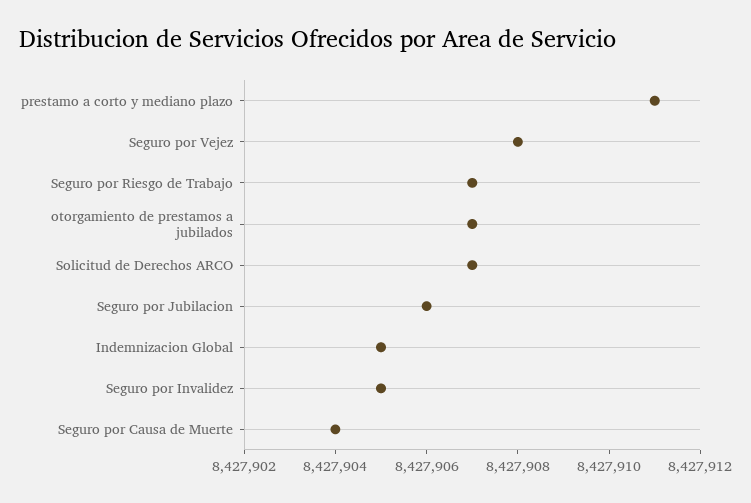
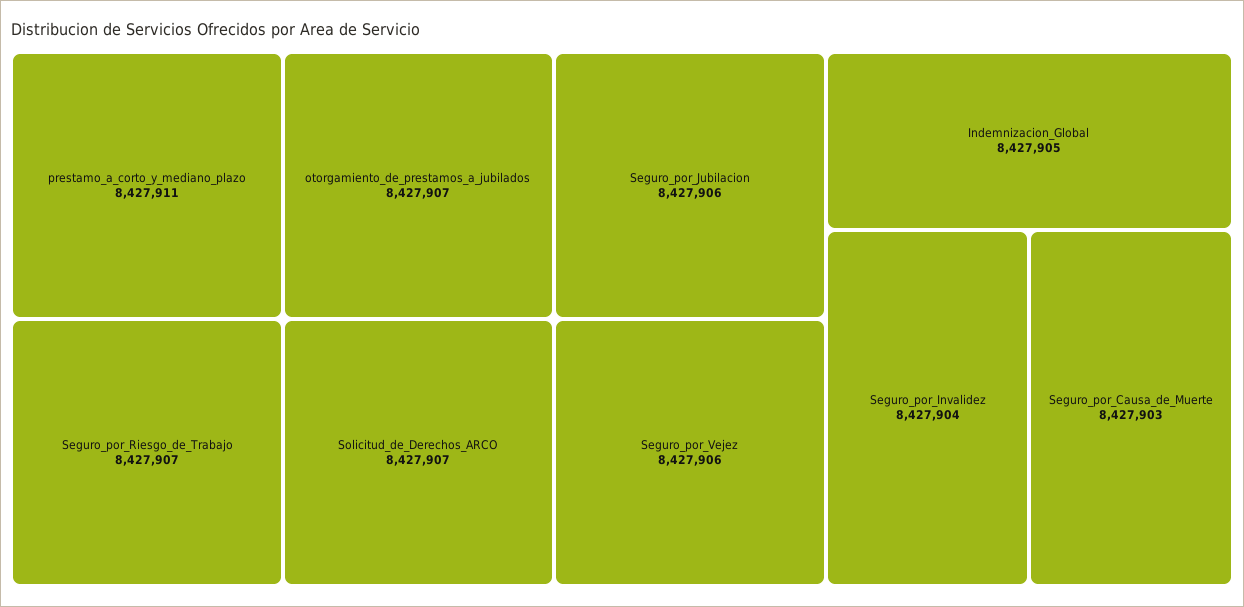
Seguro por Vejez: 8427908 -> 8427906
Seguro por Invalidez: 8427905 -> 8427904
Seguro por Causa de Muerte: 8427904 -> 8427903

